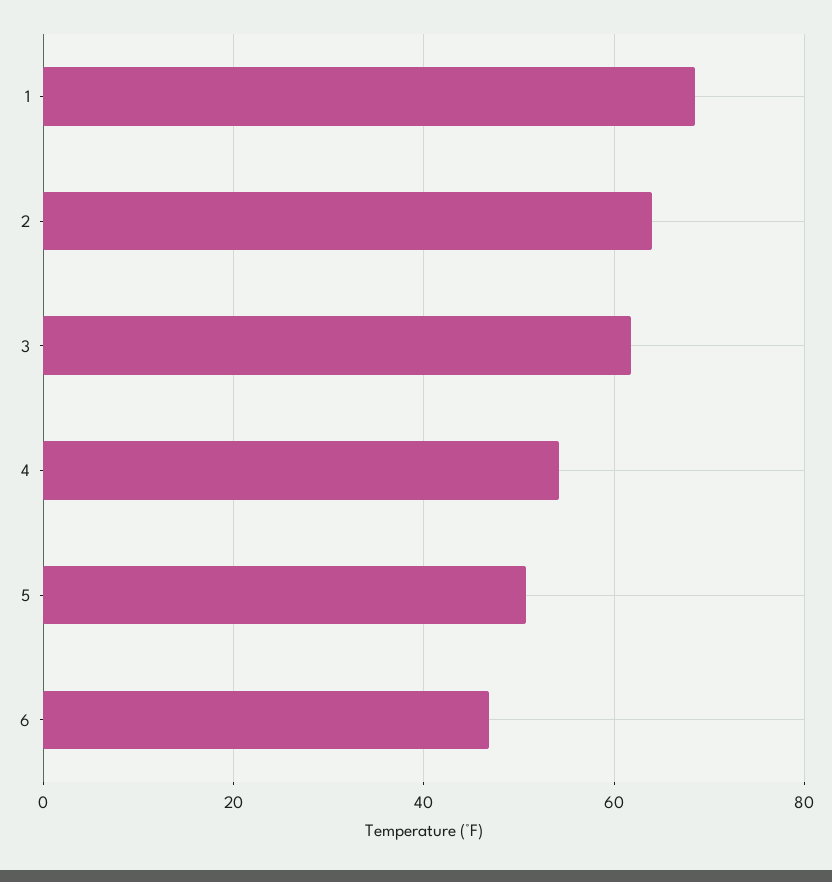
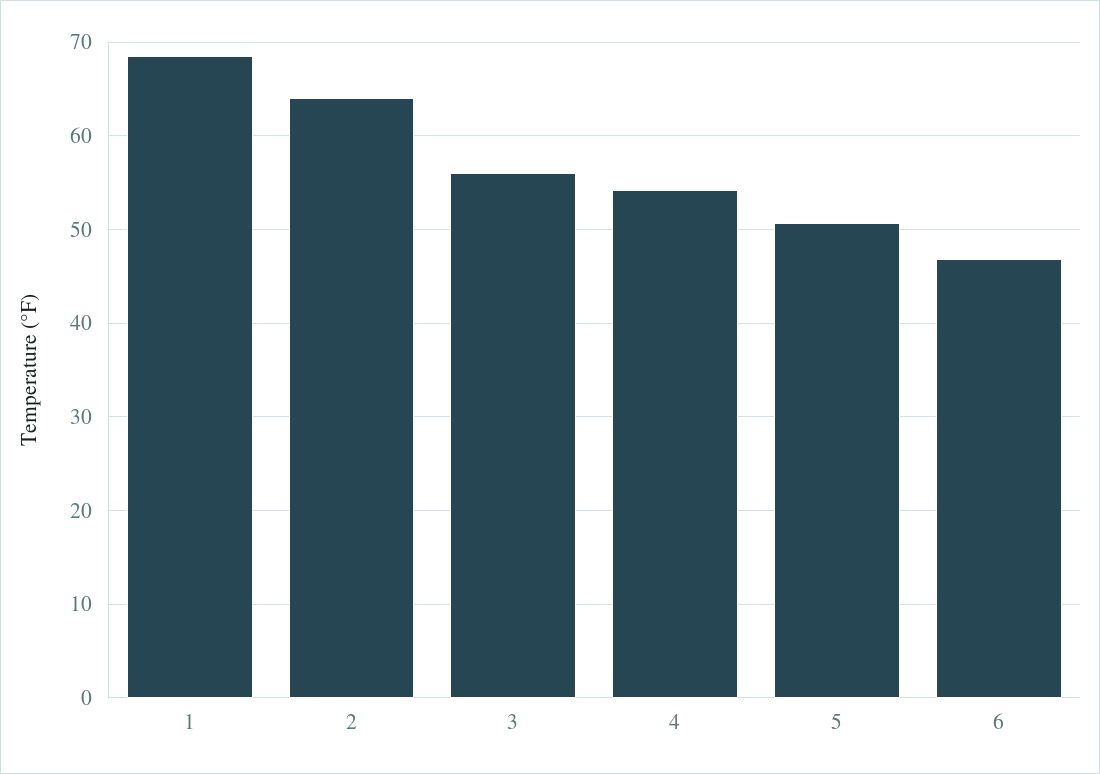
3: 62 -> 56

